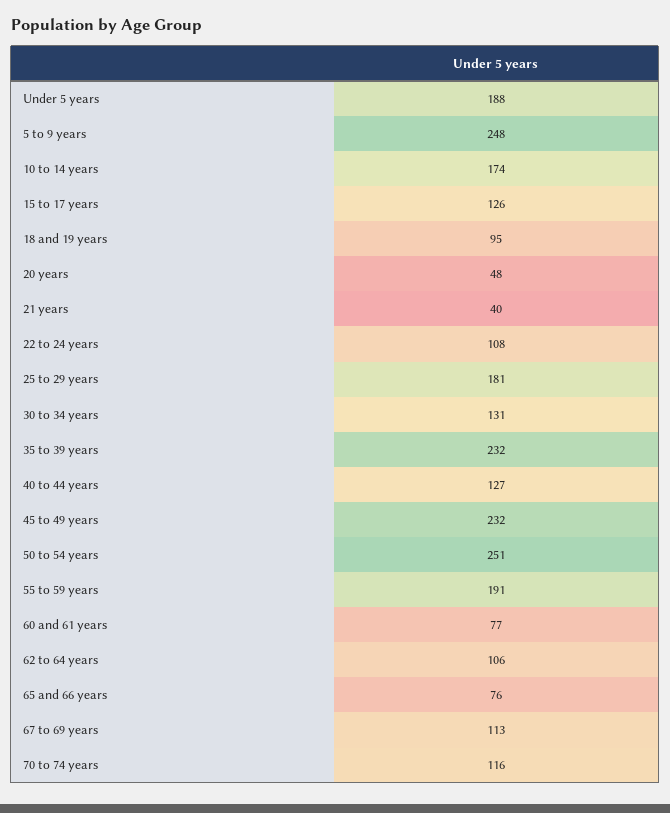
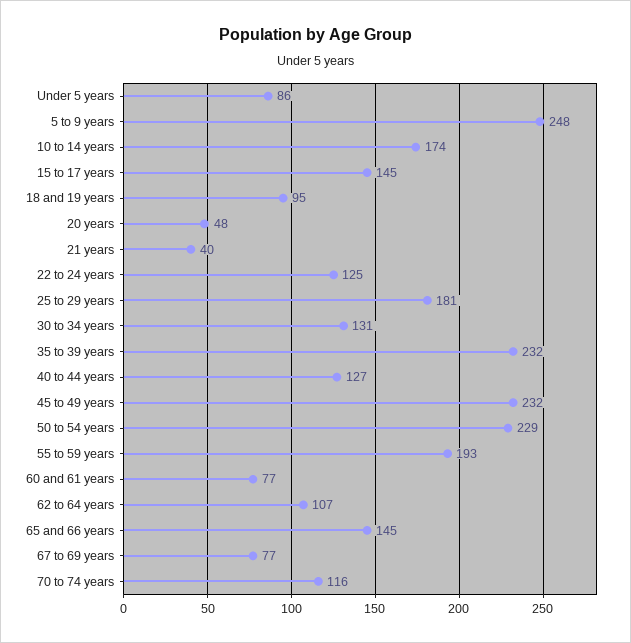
Under 5 years: 188 -> 86
15 to 17 years: 126 -> 145
22 to 24 years: 108 -> 125
50 to 54 years: 251 -> 229
55 to 59 years: 191 -> 193
62 to 64 years: 106 -> 107
65 and 66 years: 76 -> 145
67 to 69 years: 113 -> 77

